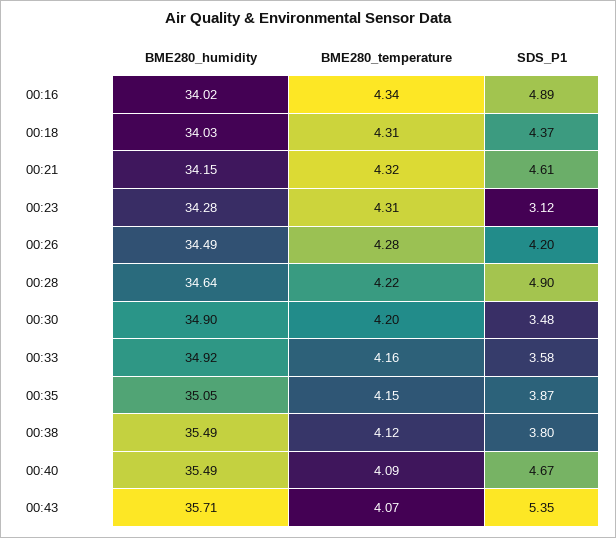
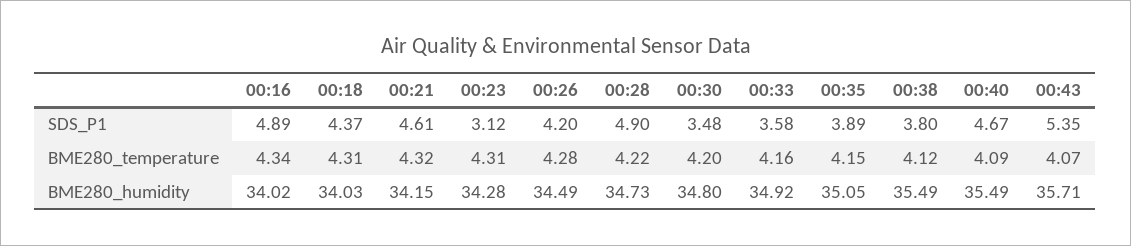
BME280_humidity, 00:28: 34.64 -> 34.73
BME280_humidity, 00:30: 34.9 -> 34.8
SDS_P1, 00:35: 3.87 -> 3.89

